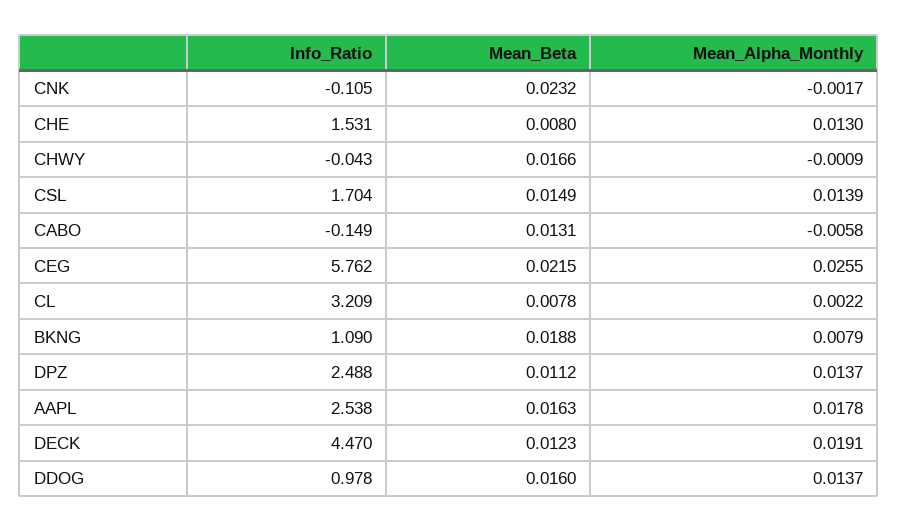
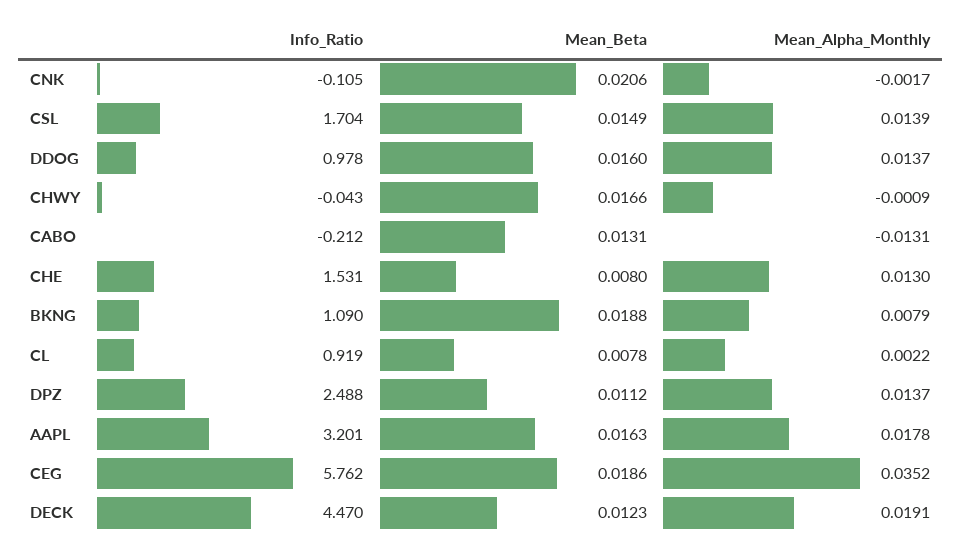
Mean_Beta, CNK: 0.0232 -> 0.0206
Info_Ratio, CABO: -0.149 -> -0.212
Mean_Alpha_Monthly, CABO: -0.0058 -> -0.0131
Mean_Beta, CEG: 0.0215 -> 0.0186
Mean_Alpha_Monthly, CEG: 0.0255 -> 0.0352
Info_Ratio, CL: 3.209 -> 0.919
Info_Ratio, AAPL: 2.538 -> 3.201

